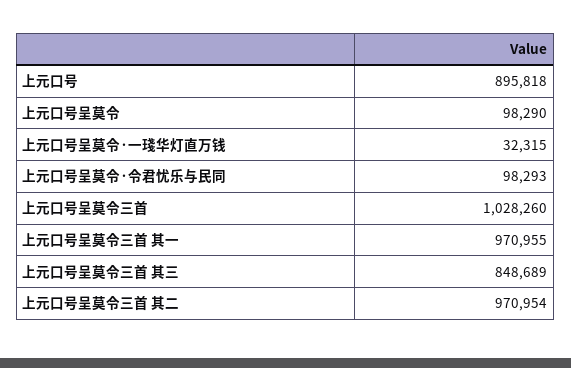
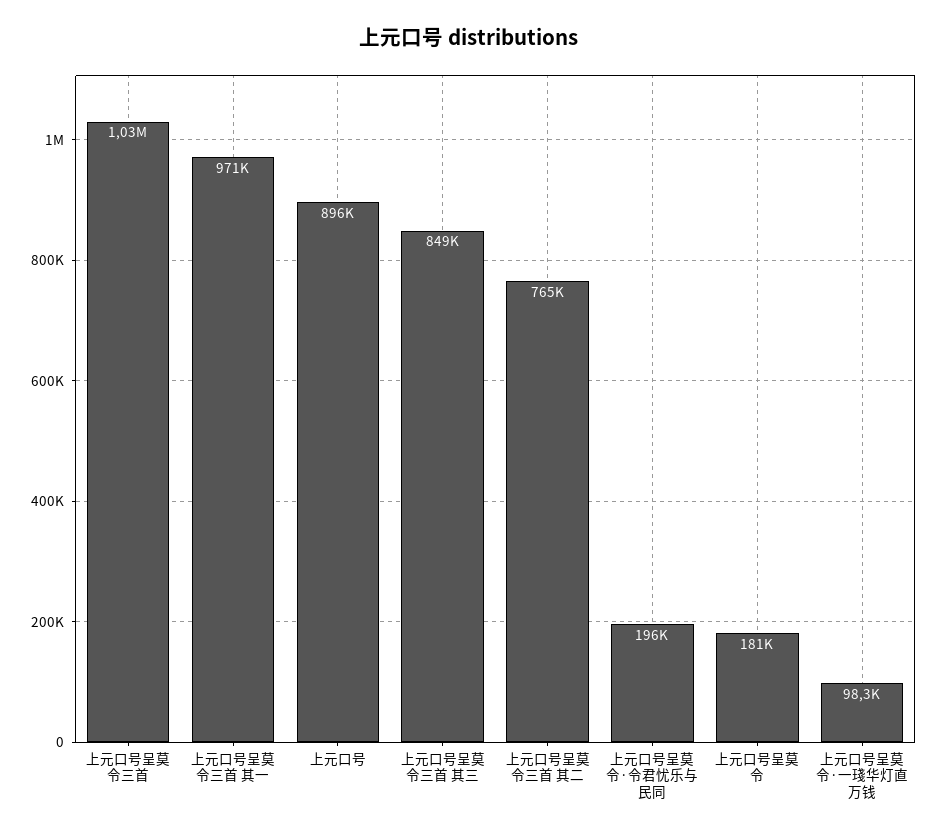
上元口号呈莫令: 98290 -> 181000
上元口号呈莫令·一琖华灯直万钱: 32315 -> 98300
上元口号呈莫令·令君忧乐与民同: 98293 -> 196000
上元口号呈莫令三首 其二: 970954 -> 765000

